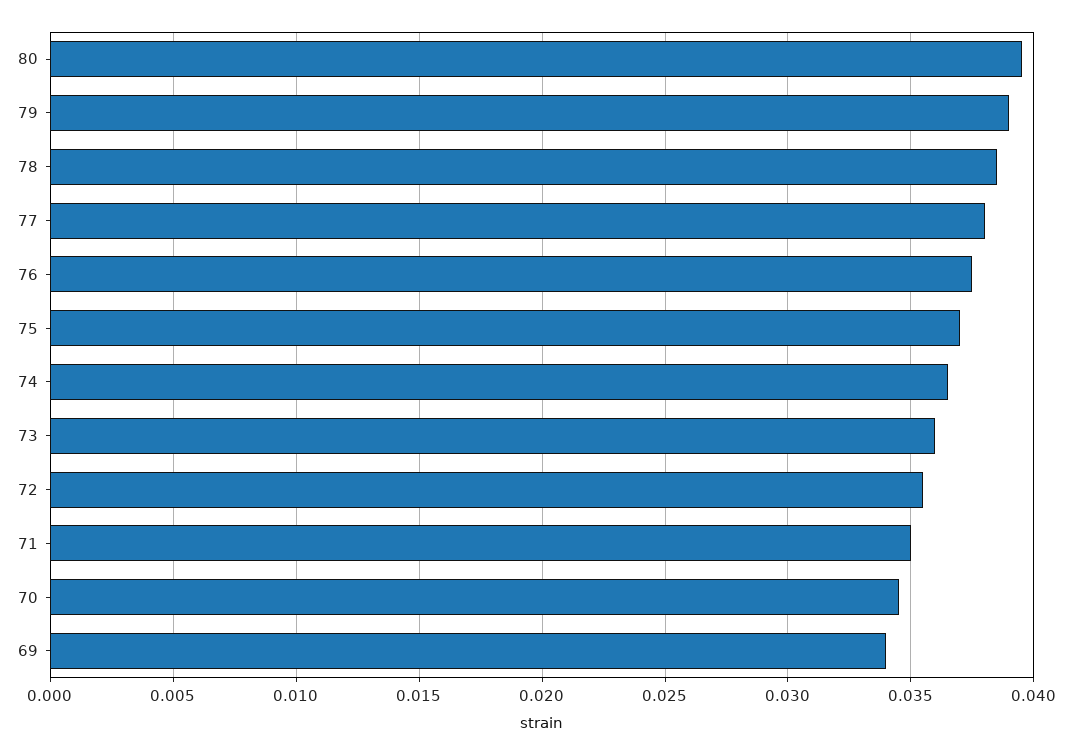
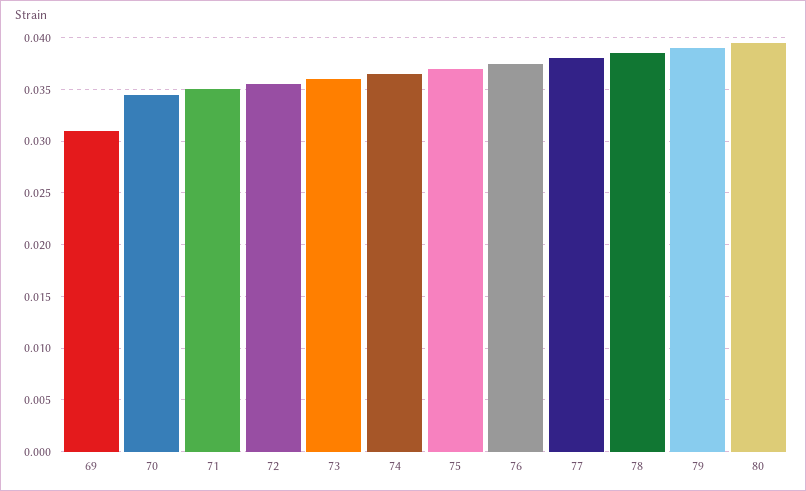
69: 0.034 -> 0.031

